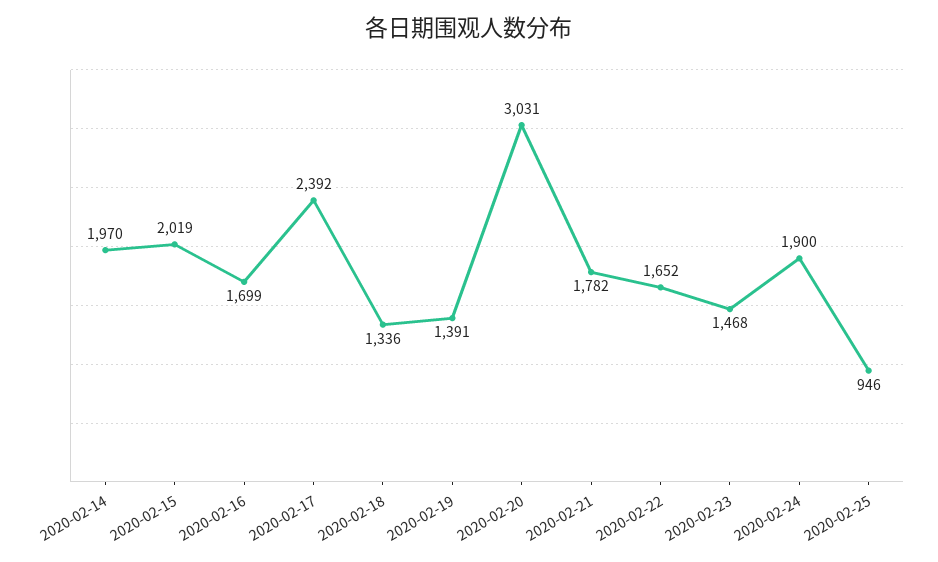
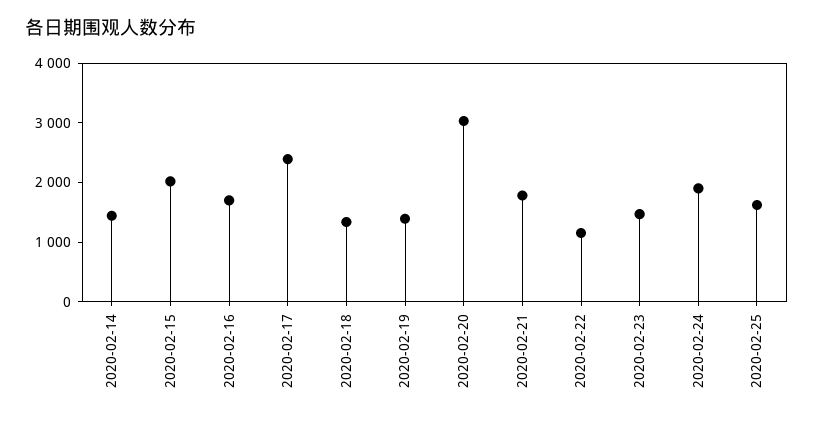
2020-02-14: 1970 -> 1400
2020-02-22: 1652 -> 1200
2020-02-25: 946 -> 1600

